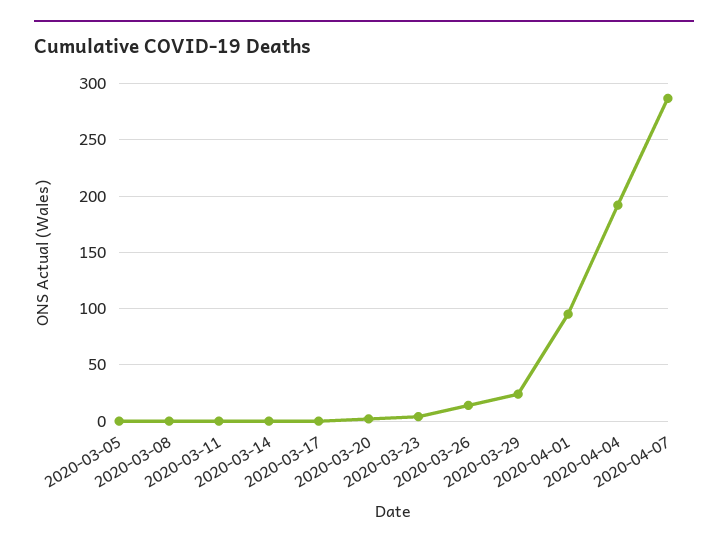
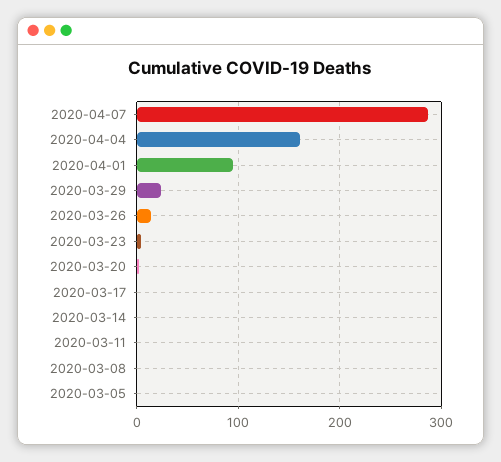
2020-04-04: 190 -> 160

